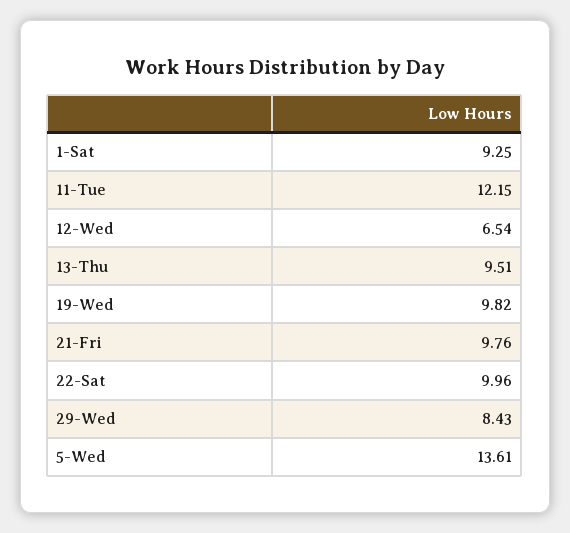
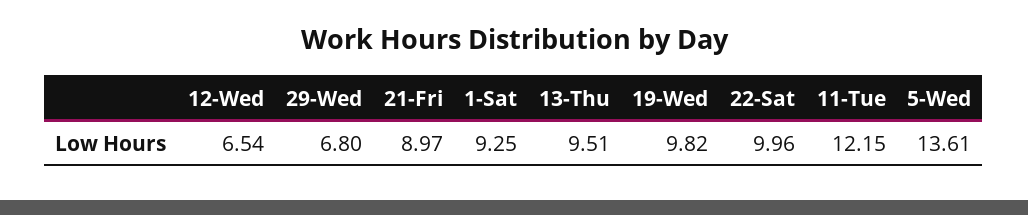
21-Fri: 9.76 -> 8.97
29-Wed: 8.43 -> 6.8

